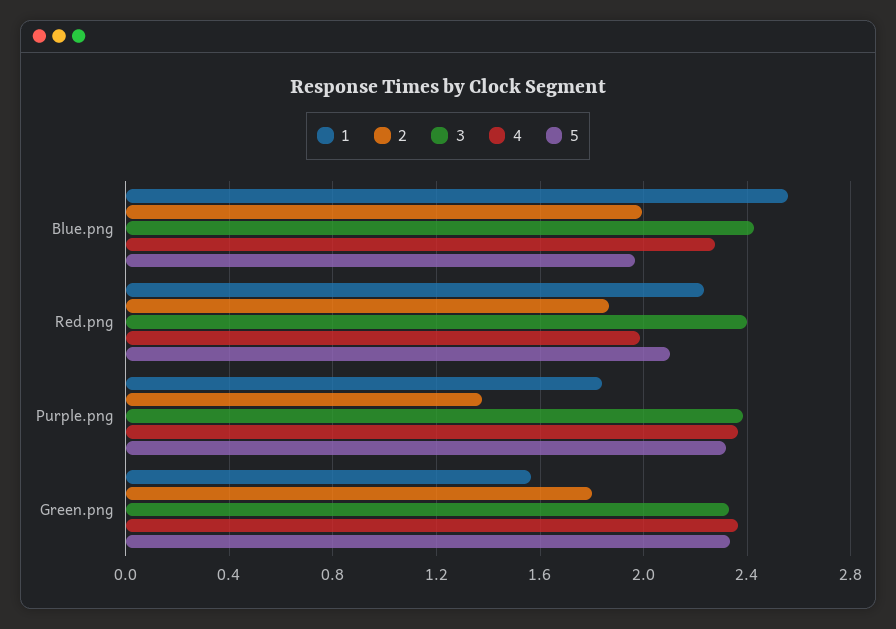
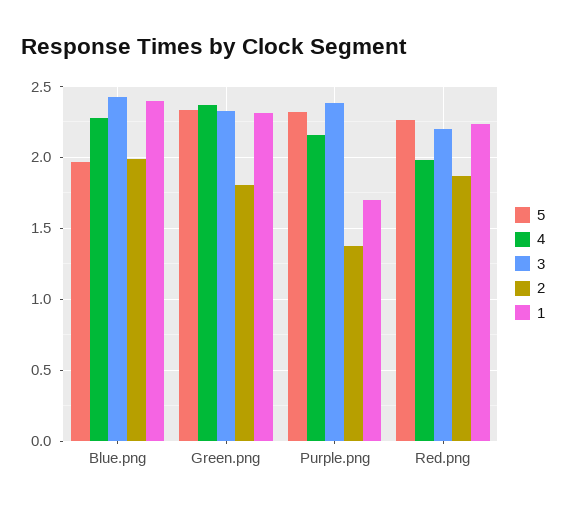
1, Blue.png: 2.55 -> 2.4
3, Red.png: 2.4 -> 2.2
5, Red.png: 2.1 -> 2.25
1, Purple.png: 1.85 -> 1.7
4, Purple.png: 2.35 -> 2.15
1, Green.png: 1.55 -> 2.3

